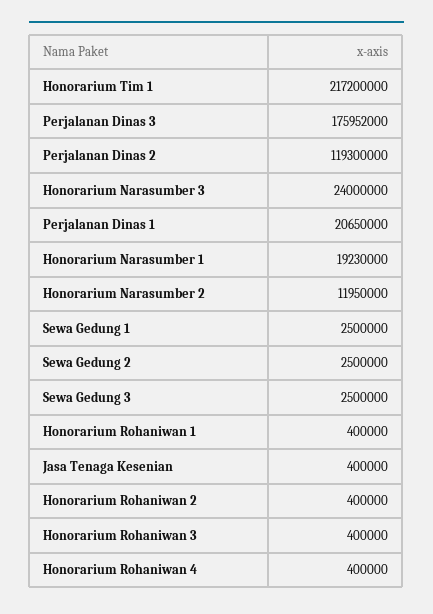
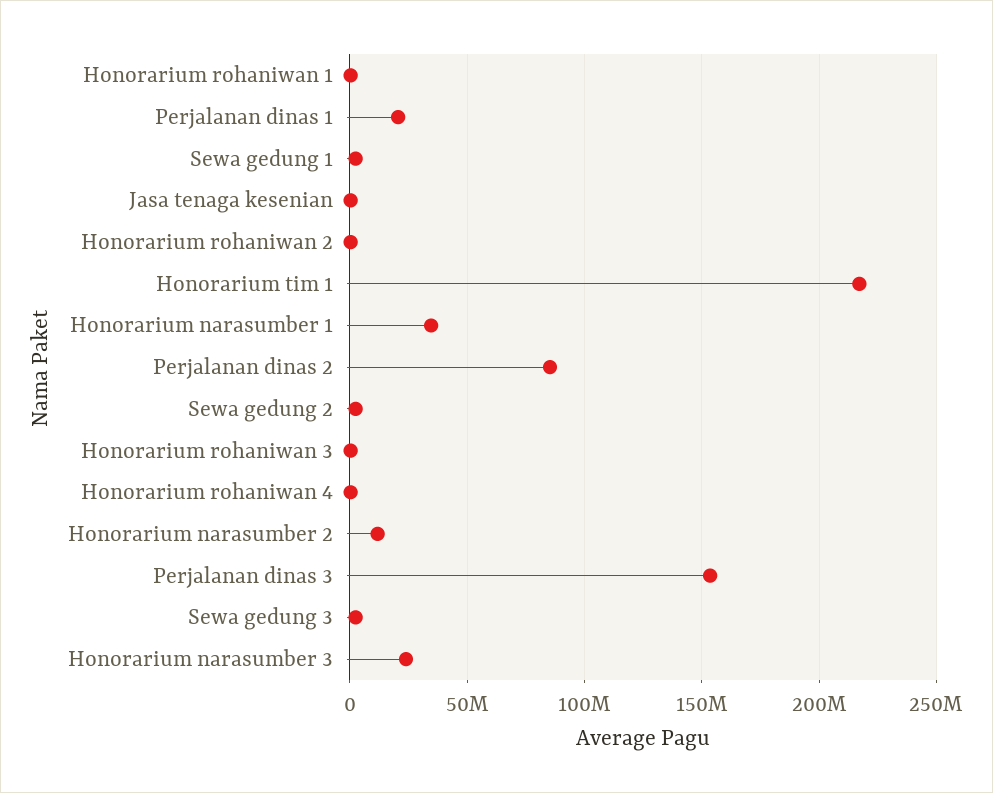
Perjalanan Dinas 3: 175952000 -> 155000000
Perjalanan Dinas 2: 119300000 -> 85000000
Honorarium Narasumber 1: 19230000 -> 35000000

